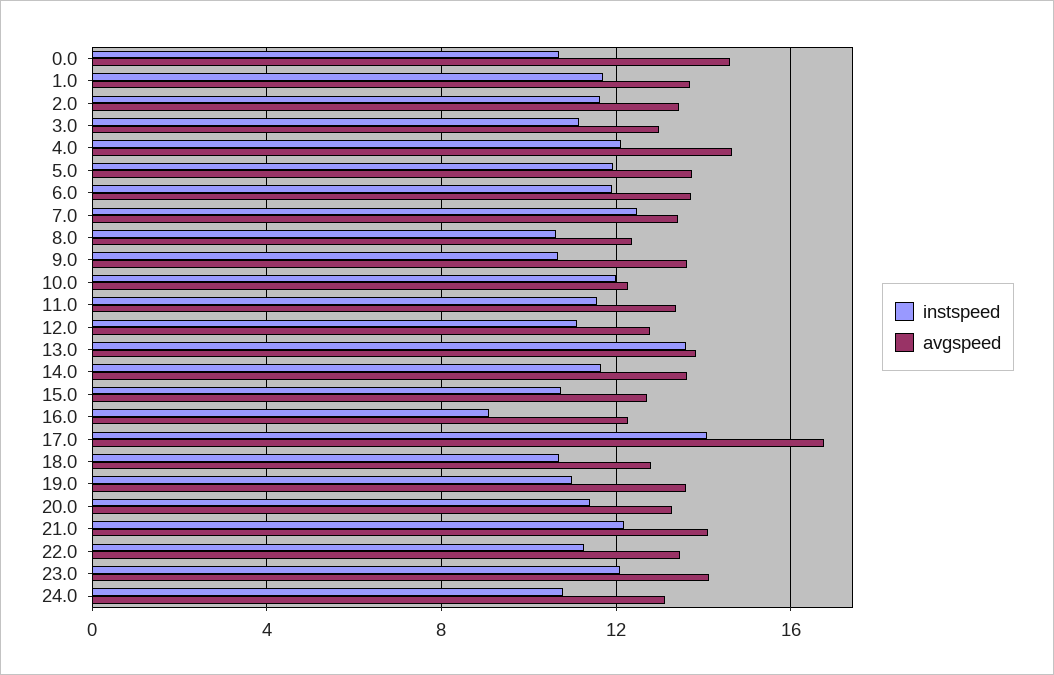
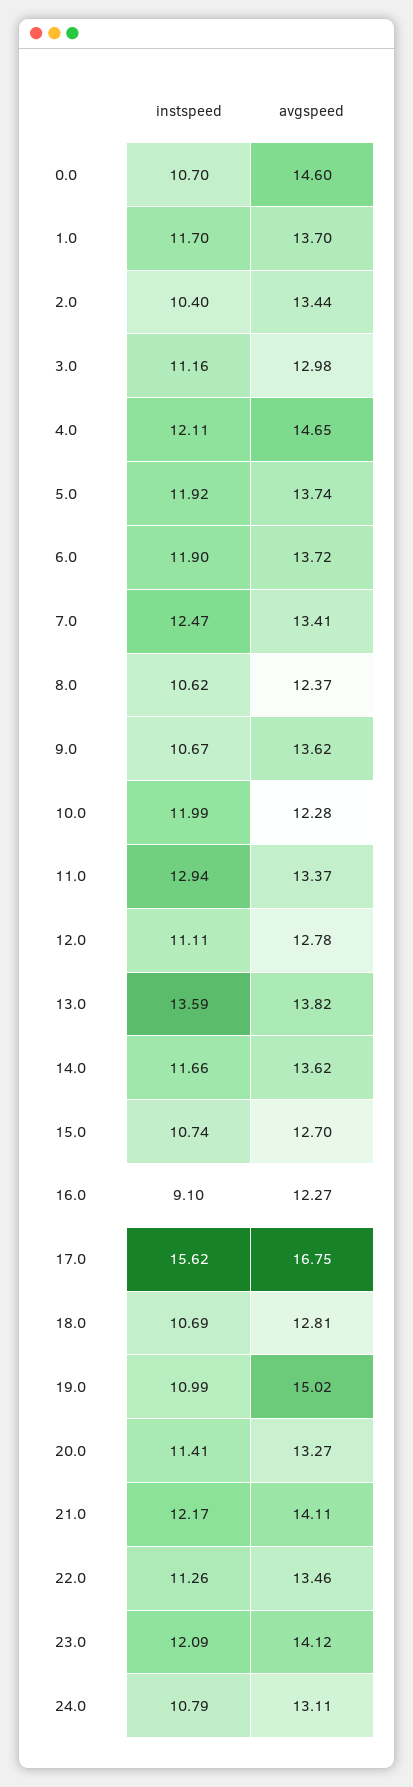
instspeed, 2.0: 11.5 -> 10.4
instspeed, 11.0: 11.5 -> 12.94
instspeed, 17.0: 14 -> 15.62
avgspeed, 19.0: 13.5 -> 15.02

